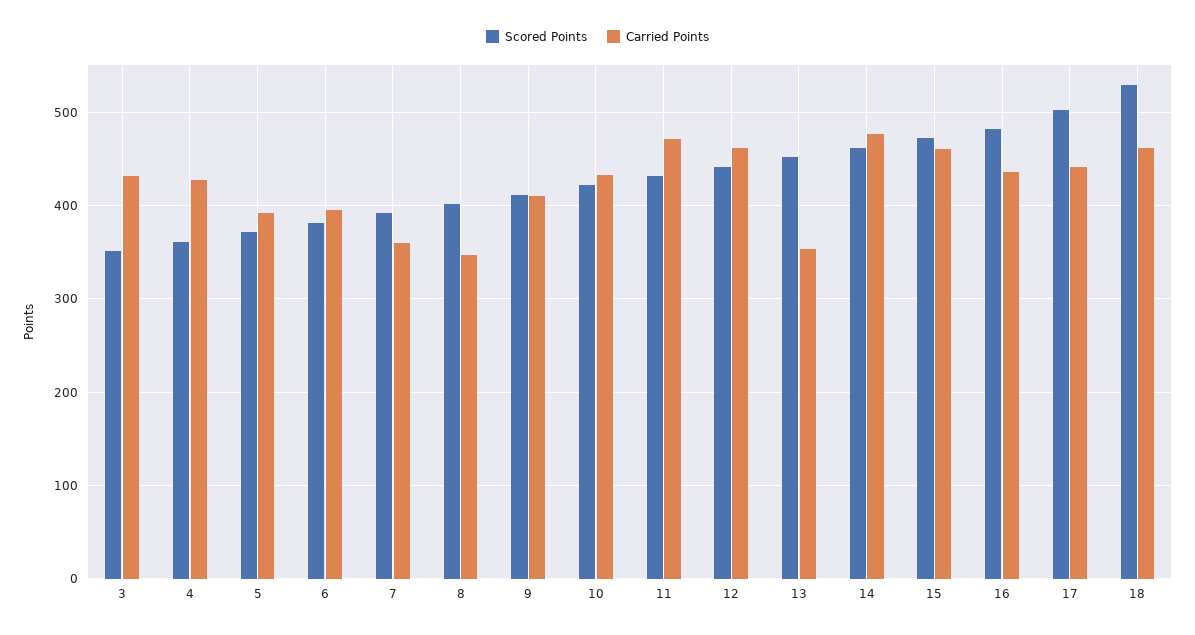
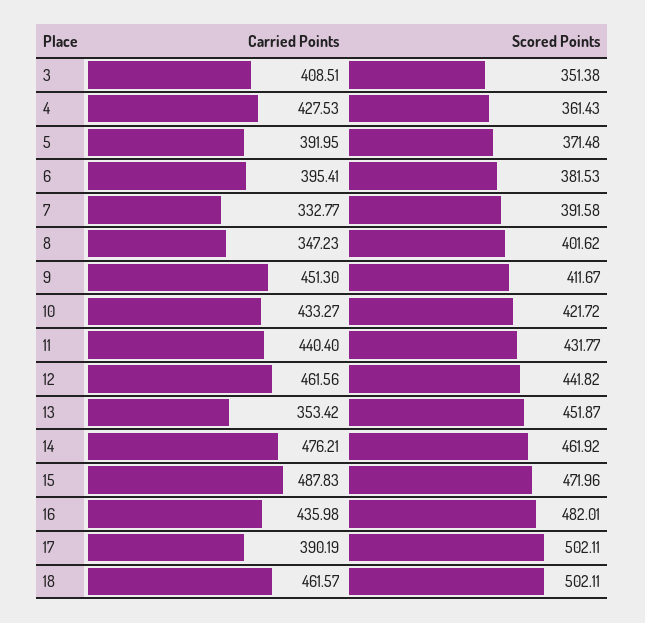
Carried Points, 3: 430 -> 408.51
Carried Points, 7: 360 -> 332.77
Carried Points, 9: 410 -> 451.3
Carried Points, 11: 470 -> 440.4
Carried Points, 15: 460 -> 487.83
Carried Points, 17: 440 -> 390.19
Scored Points, 18: 530 -> 502.11

